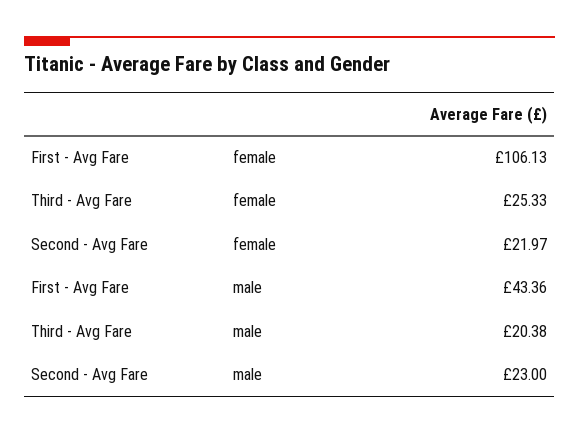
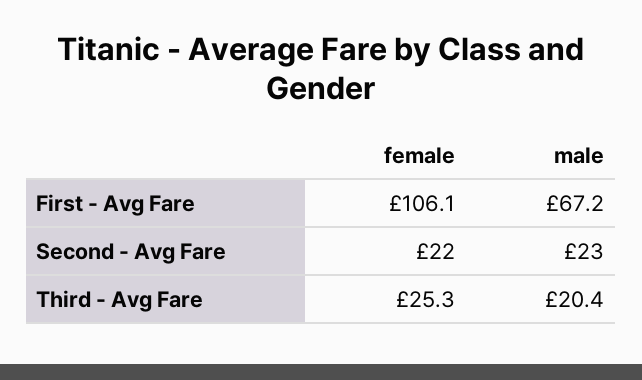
First - Avg Fare, male: 43.36 -> 67.2

